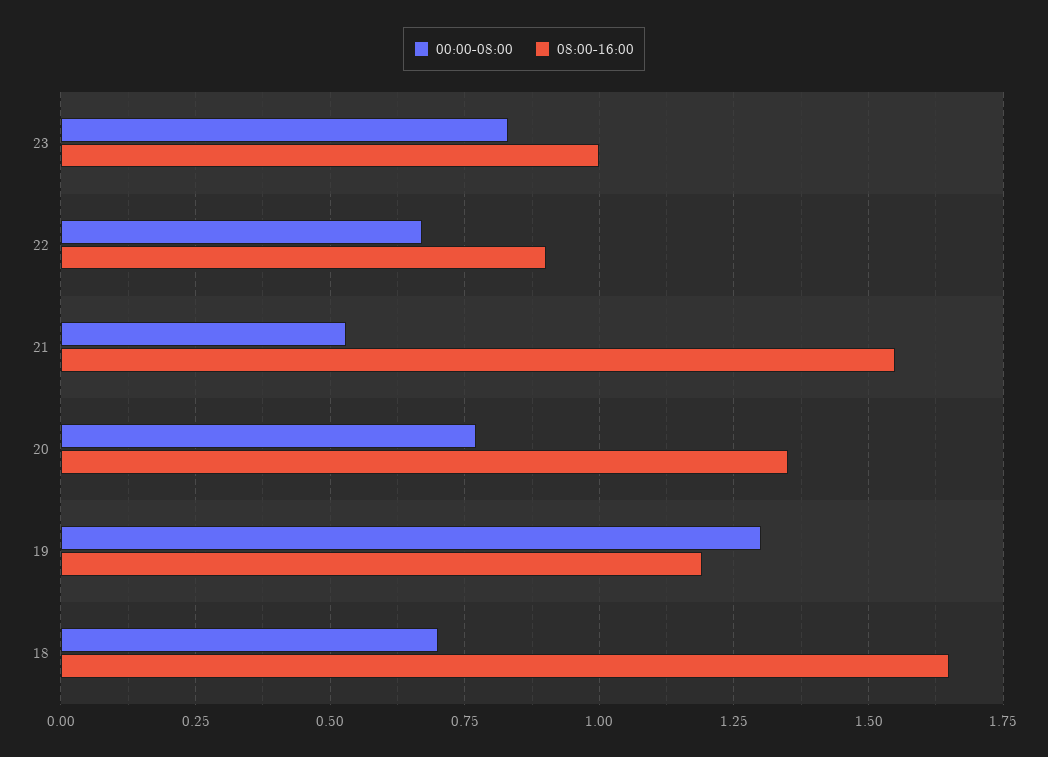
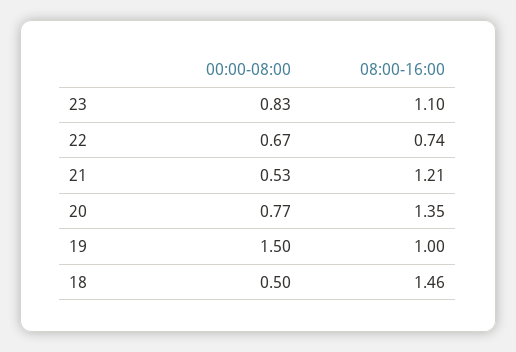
08:00-16:00, 23: 1 -> 1.1
08:00-16:00, 22: 0.9 -> 0.74
08:00-16:00, 21: 1.55 -> 1.21
00:00-08:00, 19: 1.3 -> 1.5
08:00-16:00, 19: 1.2 -> 1
00:00-08:00, 18: 0.7 -> 0.5
08:00-16:00, 18: 1.65 -> 1.46

